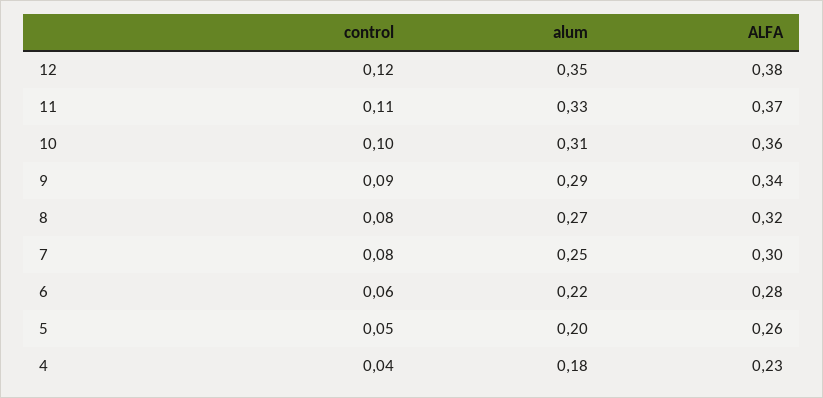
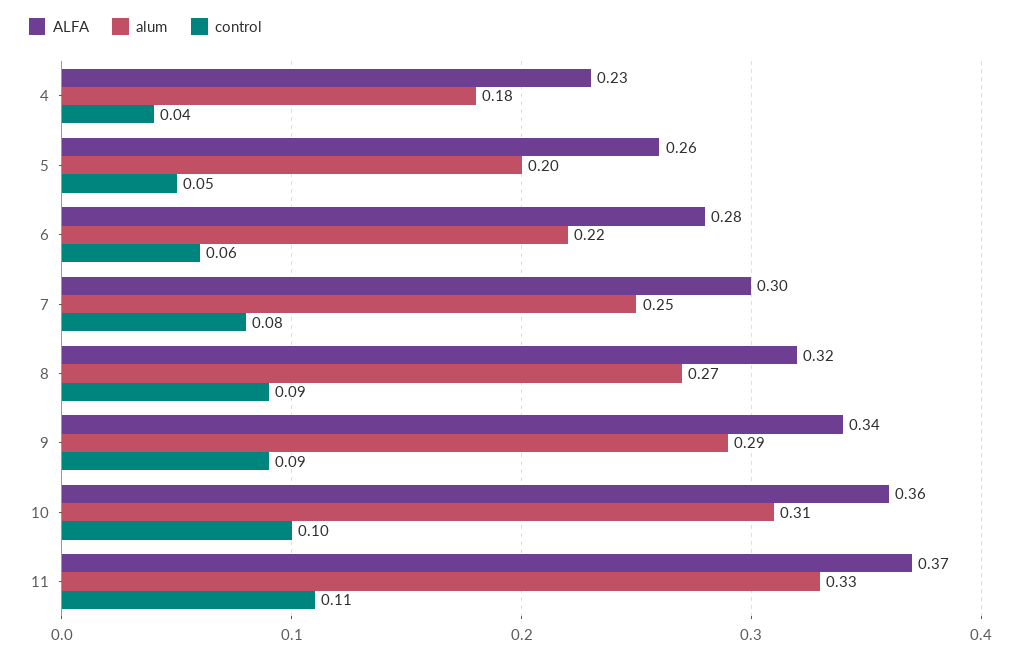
control, 12: 0.12 -> none
alum, 12: 0.35 -> none
ALFA, 12: 0.38 -> none
control, 8: 0.08 -> 0.09

